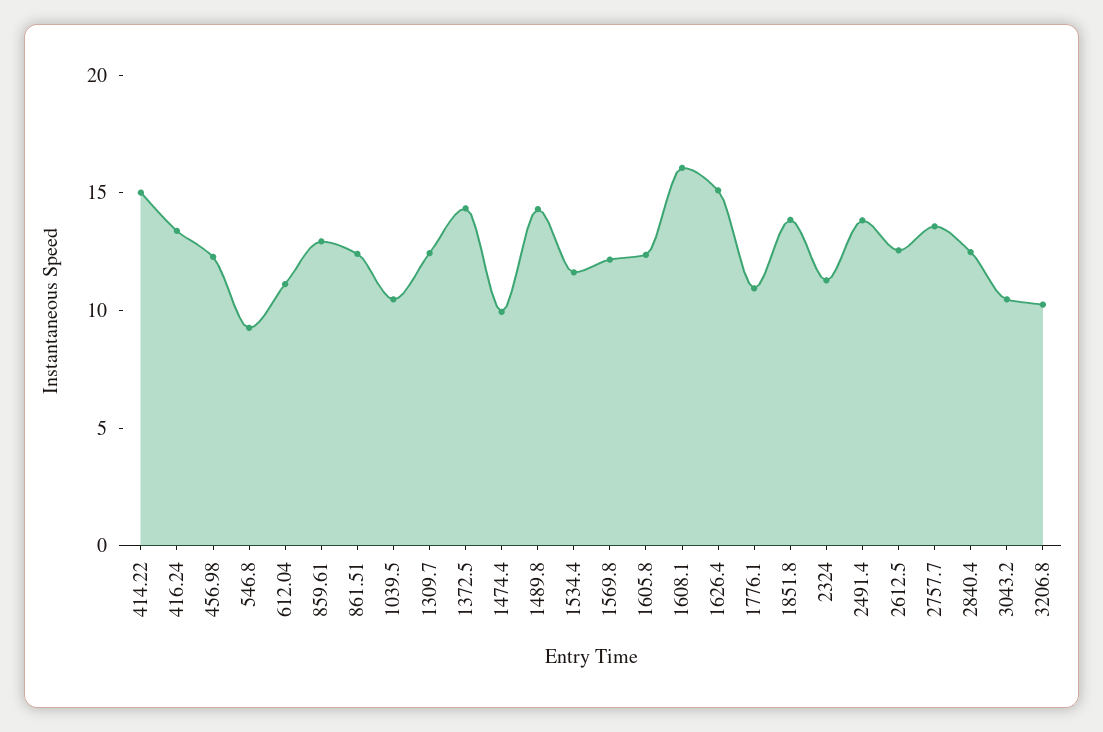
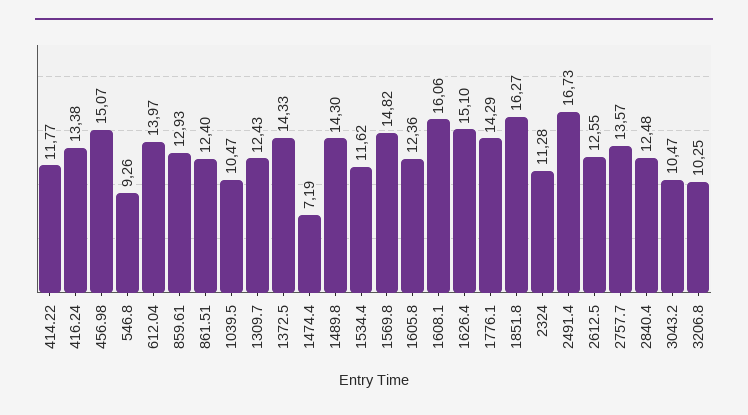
414.22: 15 -> 11.77
456.98: 12 -> 15.07
612.04: 11 -> 13.97
1474.4: 10 -> 7.19
1569.8: 12 -> 14.82
1776.1: 11 -> 14.29
1851.8: 14 -> 16.27
2491.4: 14 -> 16.73

